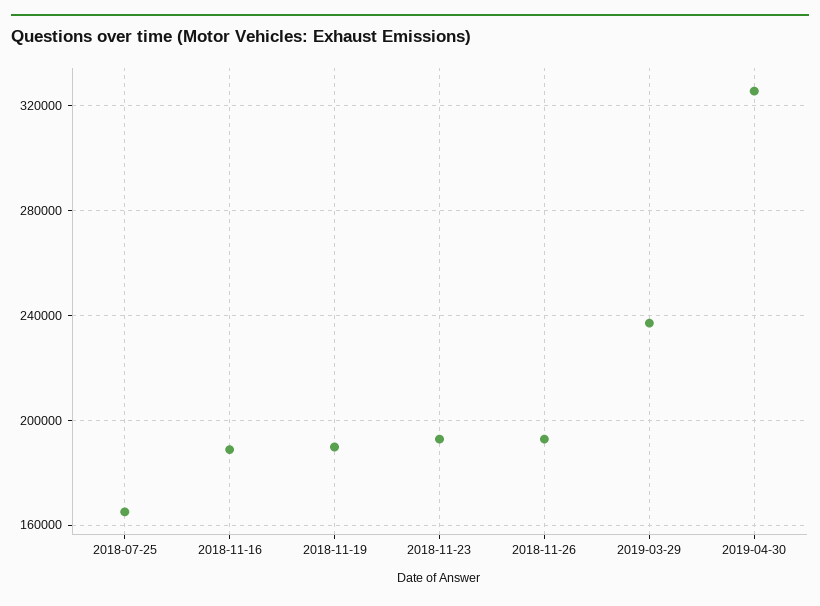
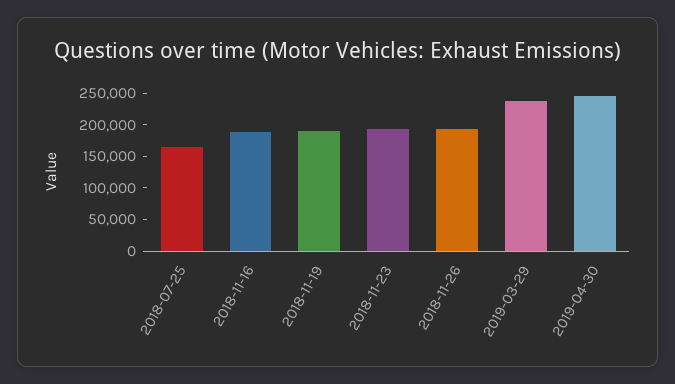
2019-04-30: 325000 -> 250000

